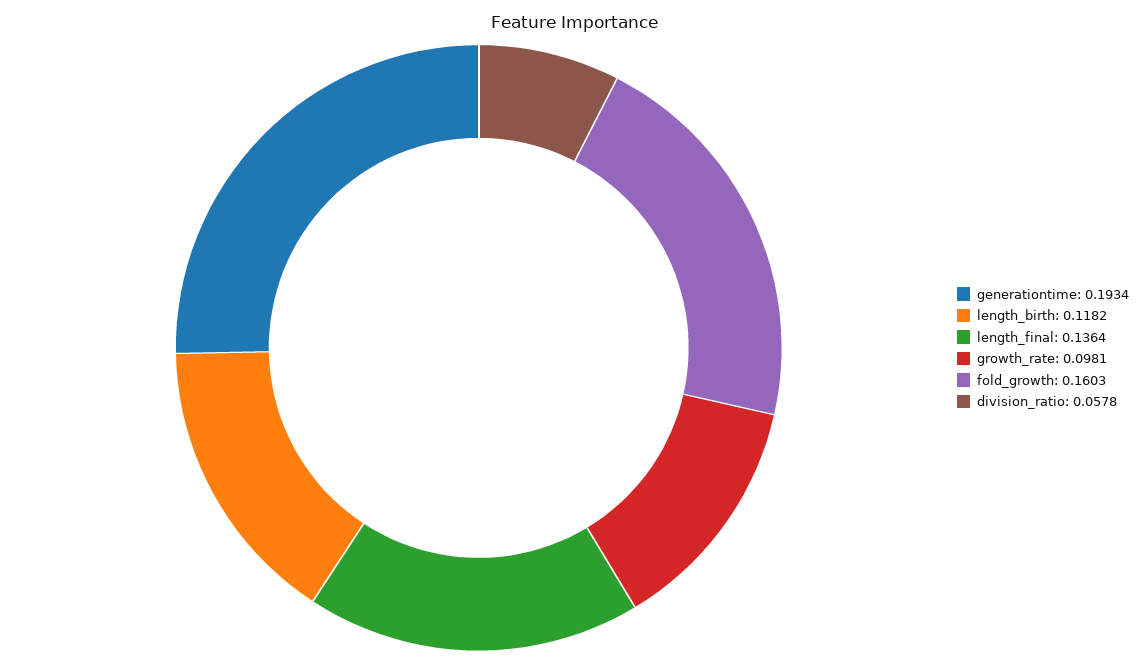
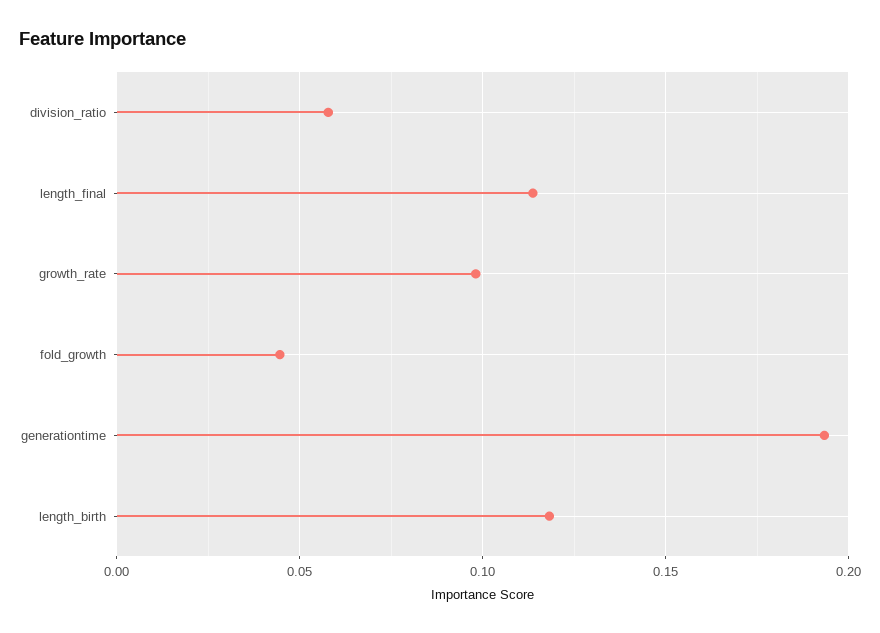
length_final: 0.1364 -> 0.115
fold_growth: 0.1603 -> 0.045

